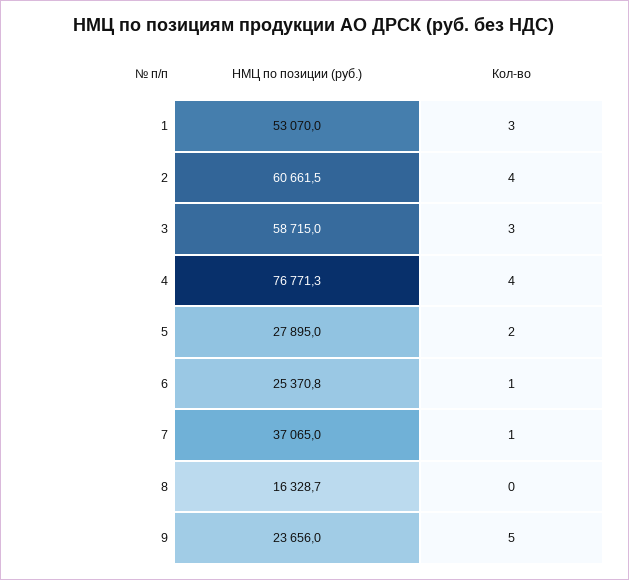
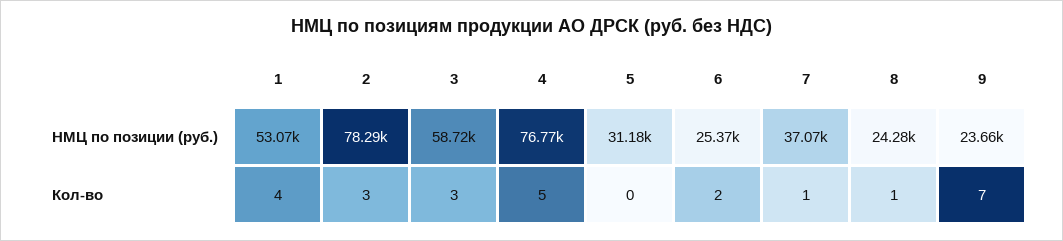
Кол-во, 1: 3 -> 4
НМЦ по позиции (руб.), 2: 60661.5 -> 78290
Кол-во, 2: 4 -> 3
Кол-во, 4: 4 -> 5
НМЦ по позиции (руб.), 5: 27895 -> 31180
Кол-во, 5: 2 -> 0
Кол-во, 6: 1 -> 2
НМЦ по позиции (руб.), 8: 16328.7 -> 24280
Кол-во, 8: 0 -> 1
Кол-во, 9: 5 -> 7

